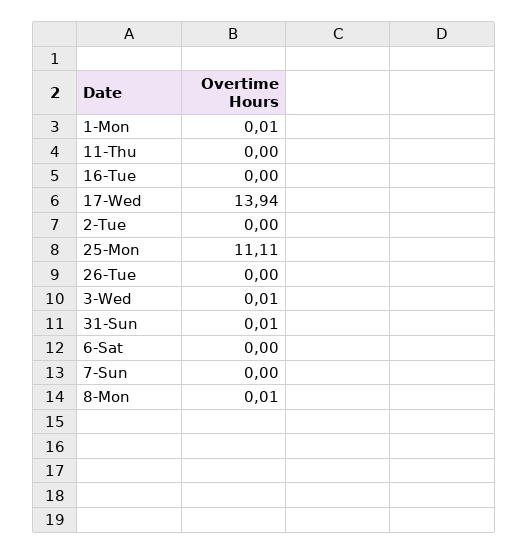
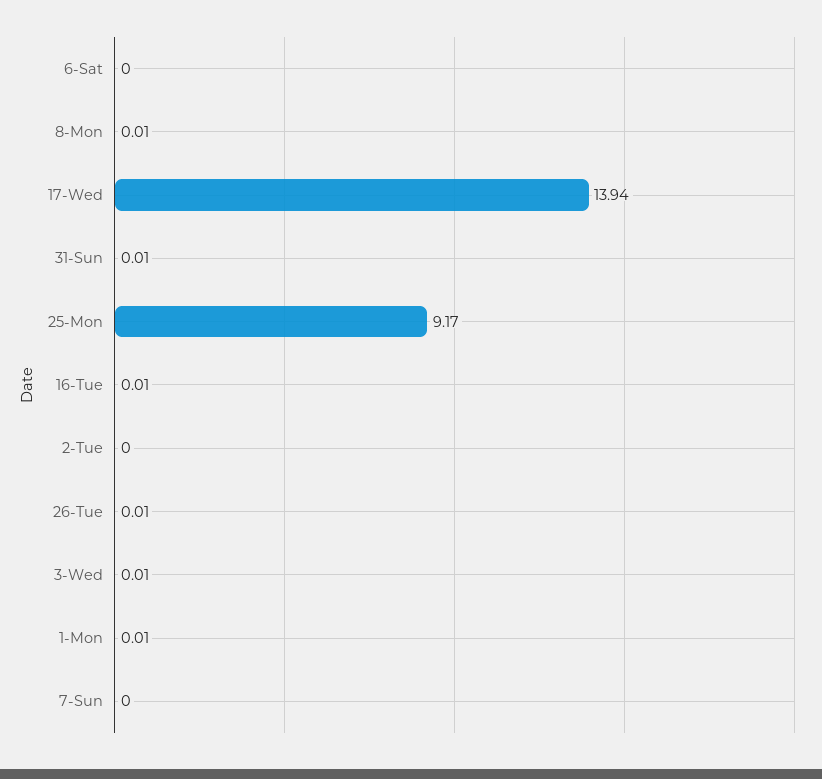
11-Thu: 0 -> none
16-Tue: 0 -> 0.01
25-Mon: 11.11 -> 9.17
26-Tue: 0 -> 0.01

